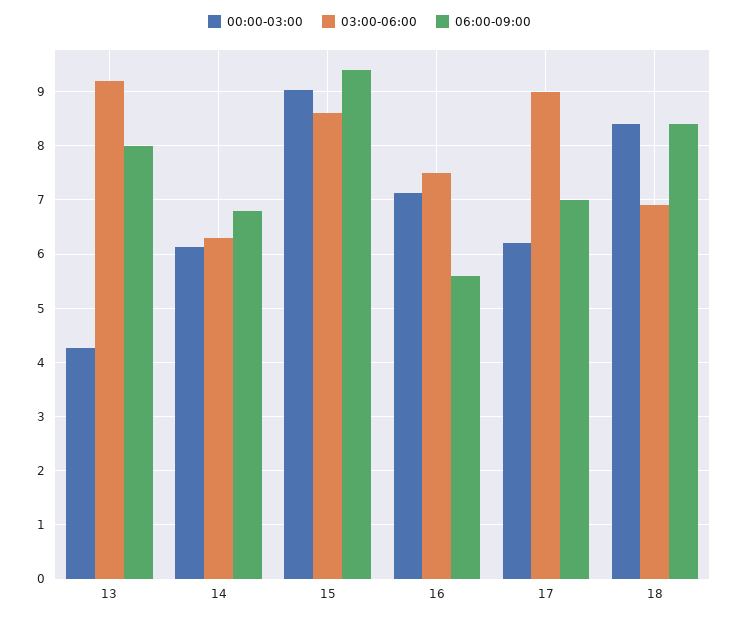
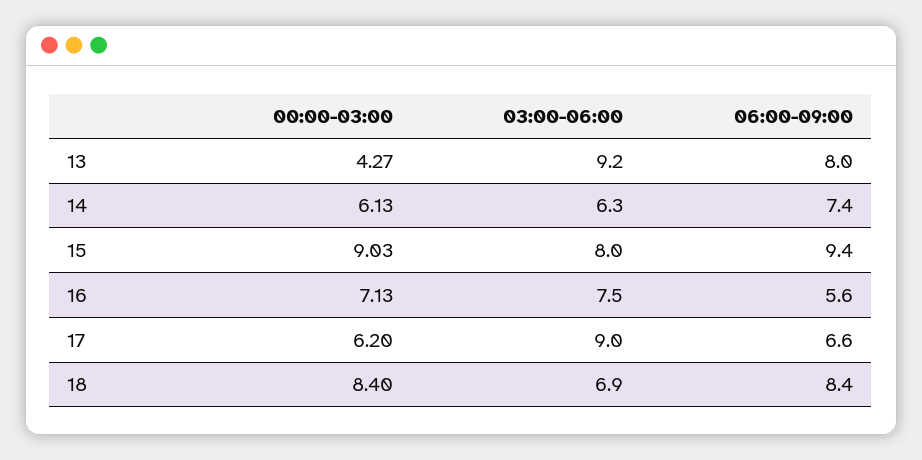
06:00-09:00, 14: 6.8 -> 7.4
03:00-06:00, 15: 8.6 -> 8
06:00-09:00, 17: 7 -> 6.6

